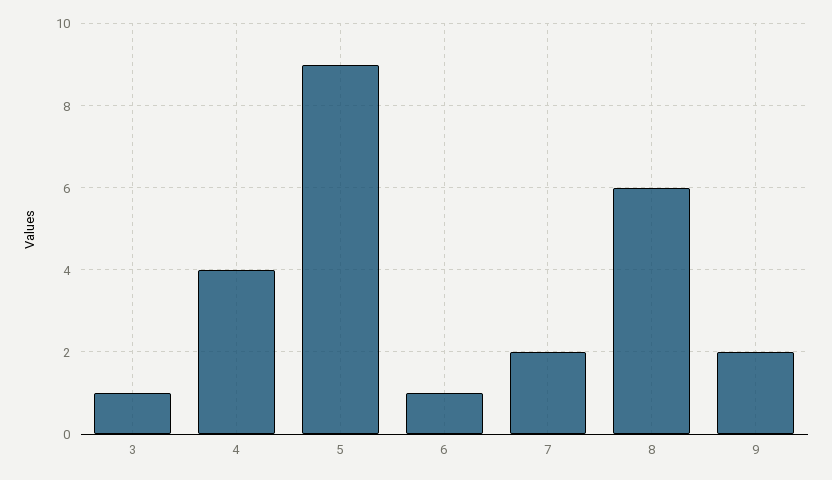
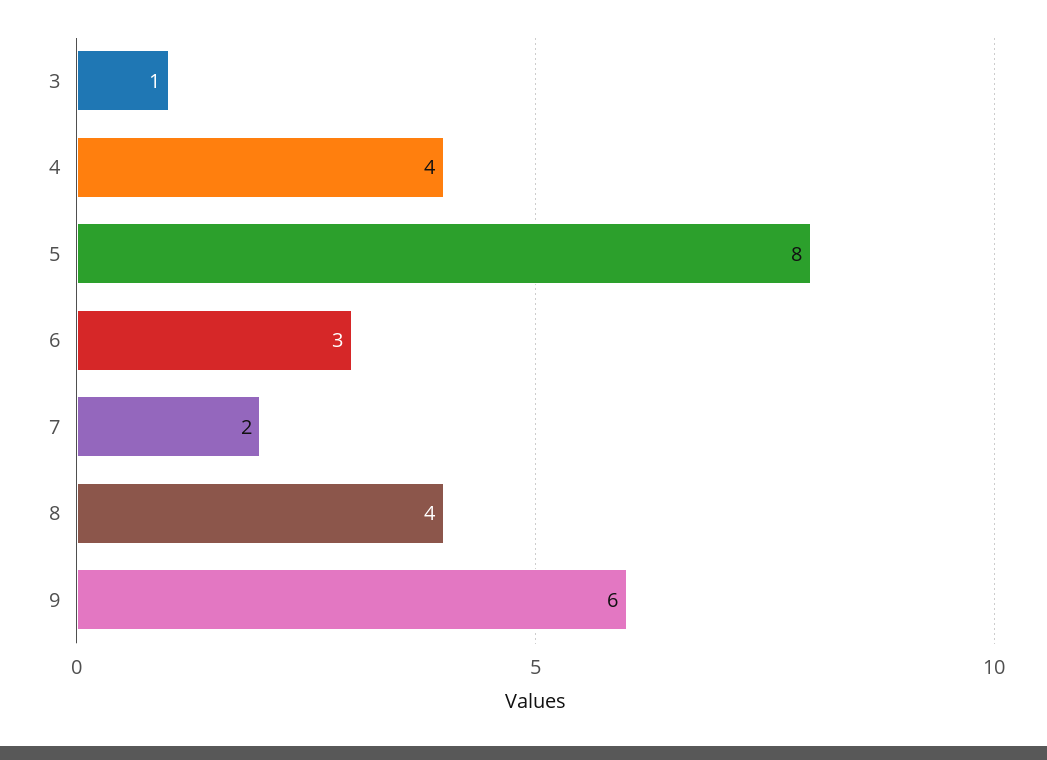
5: 9 -> 8
6: 1 -> 3
8: 6 -> 4
9: 2 -> 6

